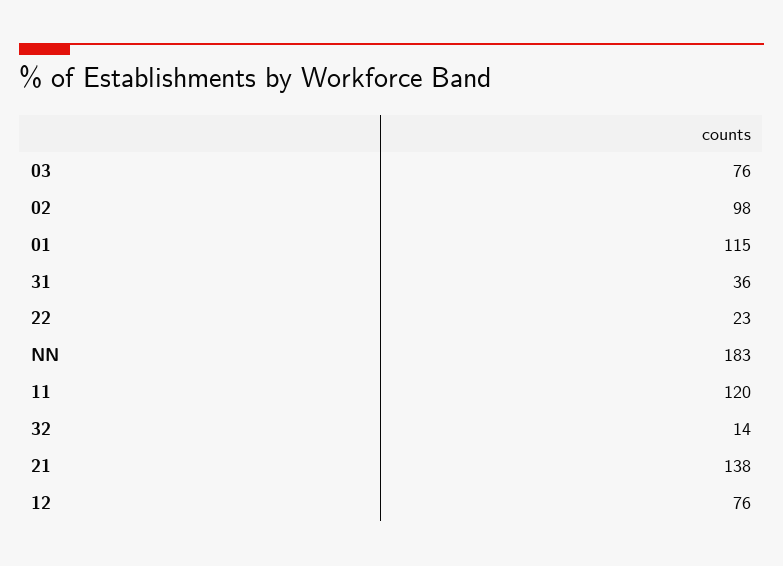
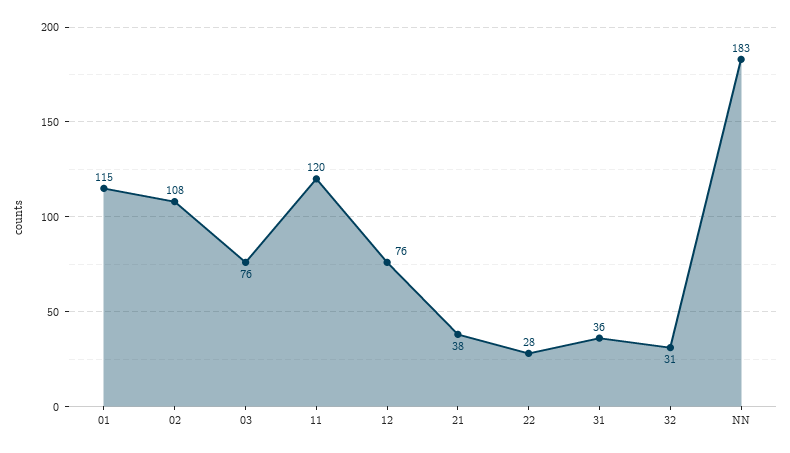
02: 98 -> 108
22: 23 -> 28
32: 14 -> 31
21: 138 -> 38

